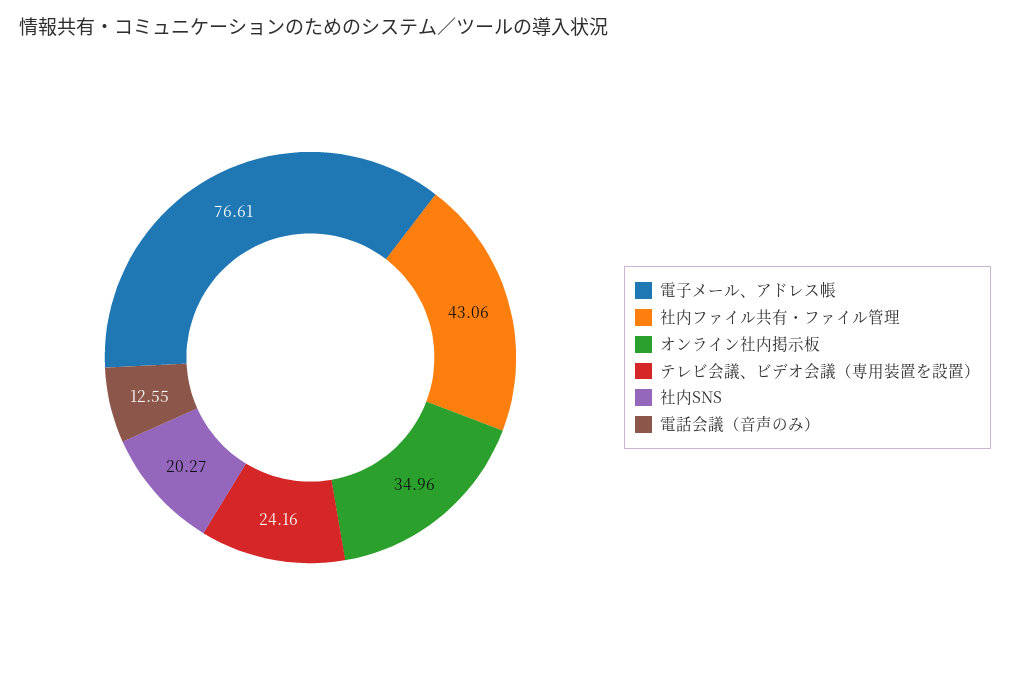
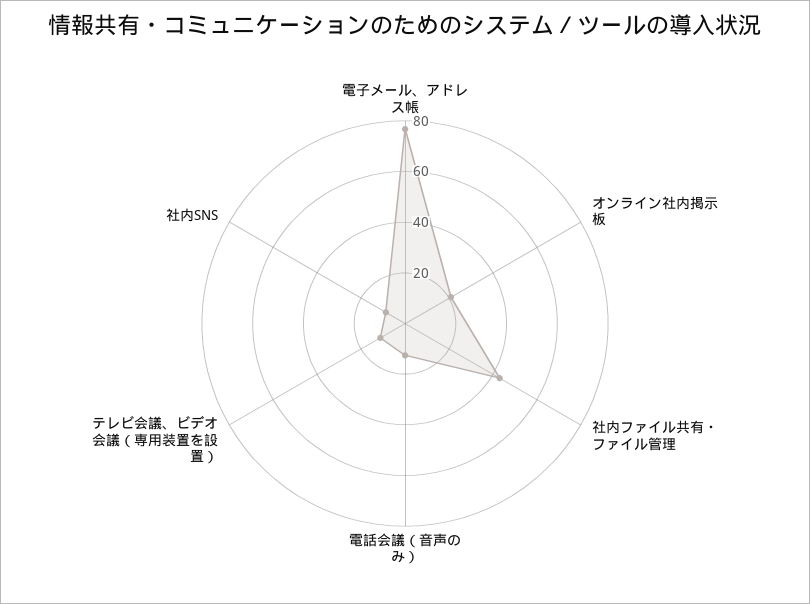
オンライン社内掲示板: 34.96 -> 20
テレビ会議、ビデオ会議（専用装置を設置）: 24.16 -> 10
社内SNS: 20.27 -> 10

